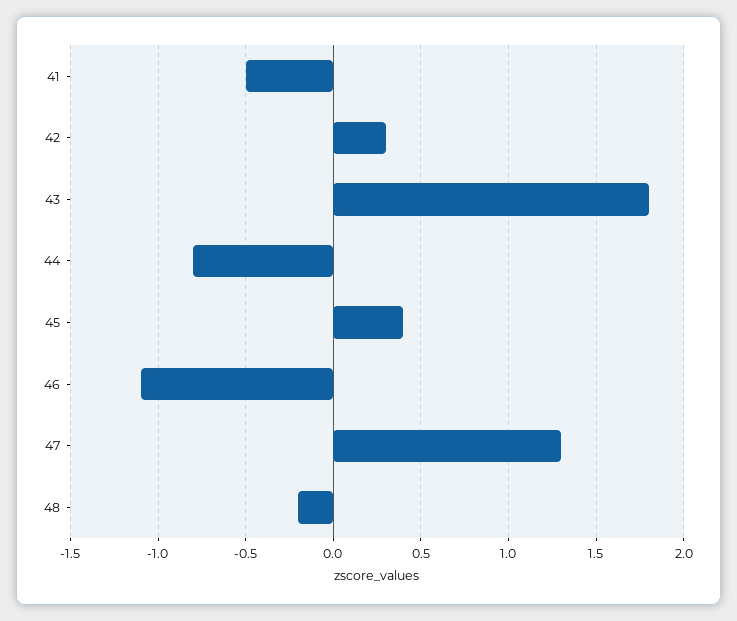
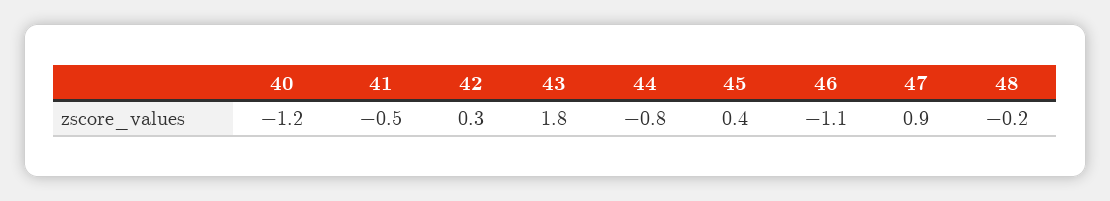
47: 1.3 -> 0.9
40: none -> -1.2

